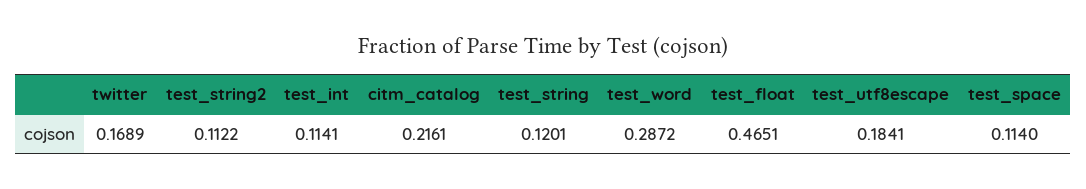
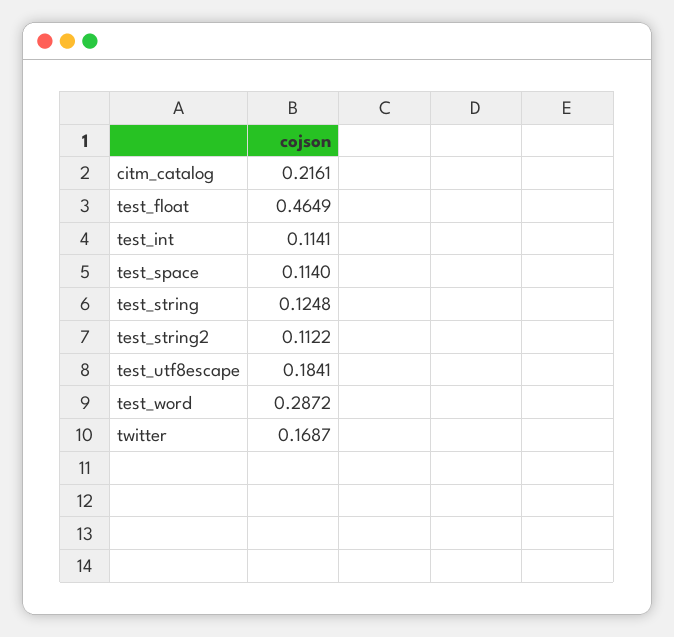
twitter: 0.1689 -> 0.1687
test_string: 0.1201 -> 0.1248
test_float: 0.4651 -> 0.4649

